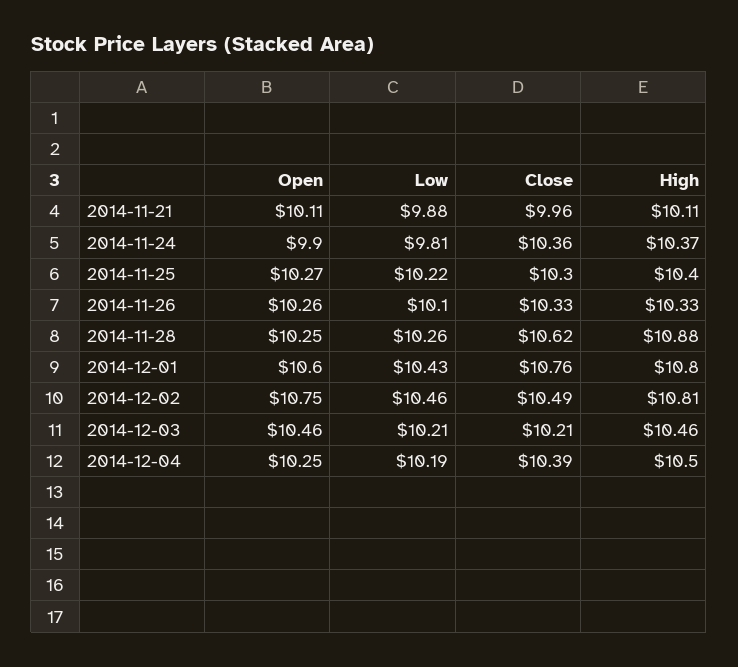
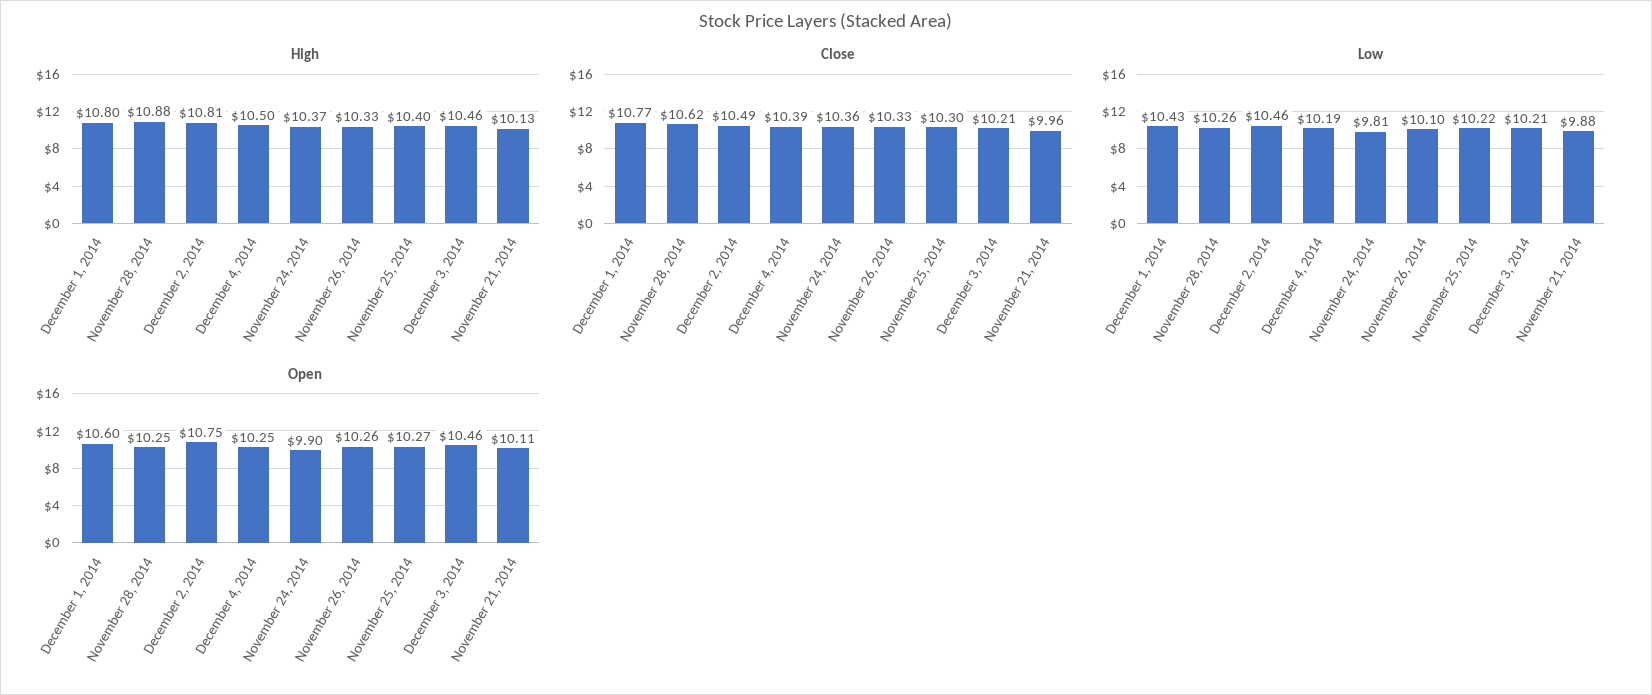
High, 2014-11-21: 10.11 -> 10.13
Close, 2014-12-01: 10.76 -> 10.77

